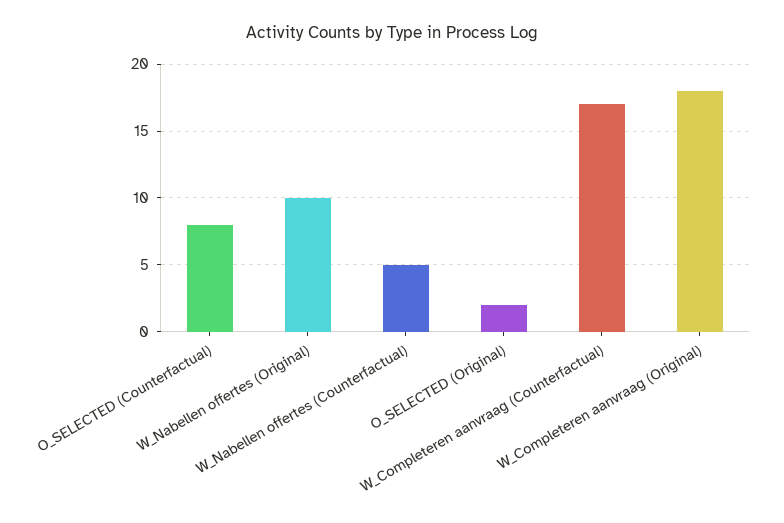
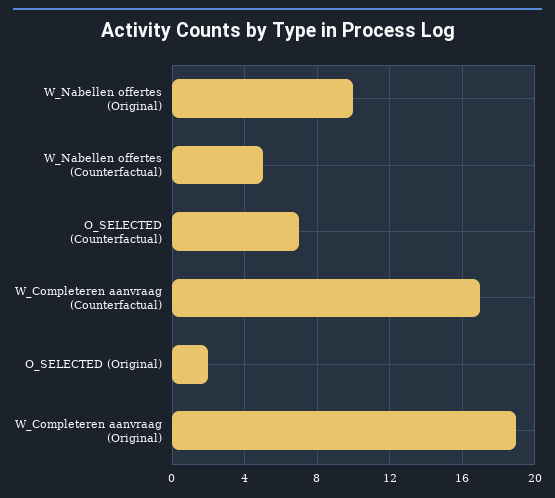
O_SELECTED (Counterfactual): 8 -> 7
W_Completeren aanvraag (Original): 18 -> 19

